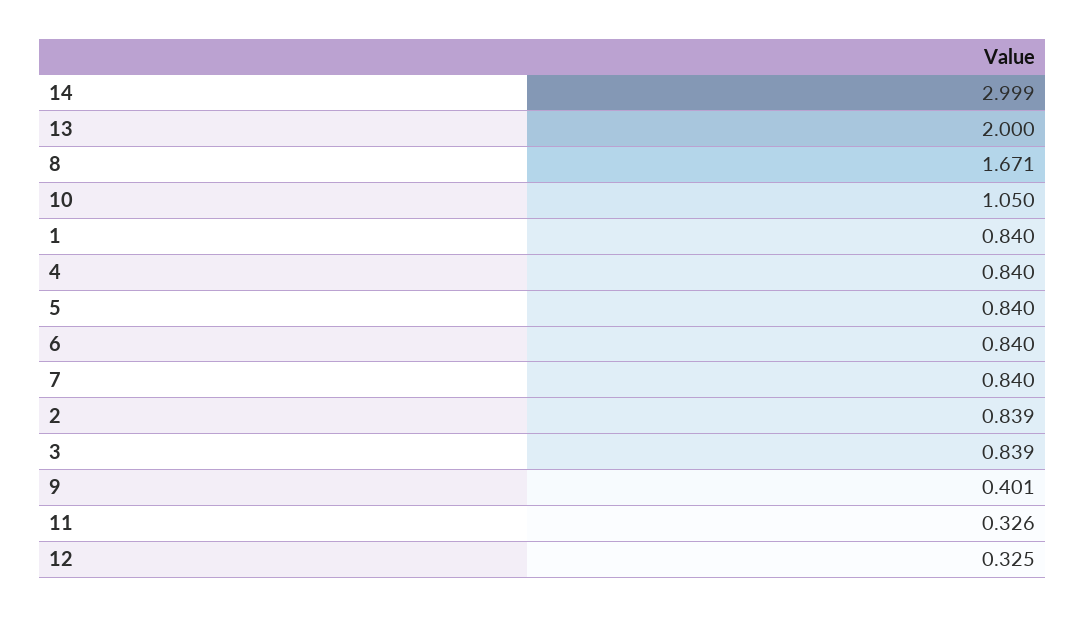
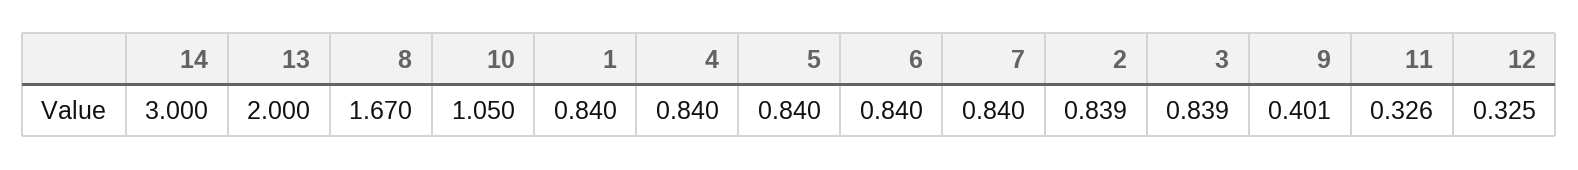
14: 2.999 -> 3
8: 1.671 -> 1.67

